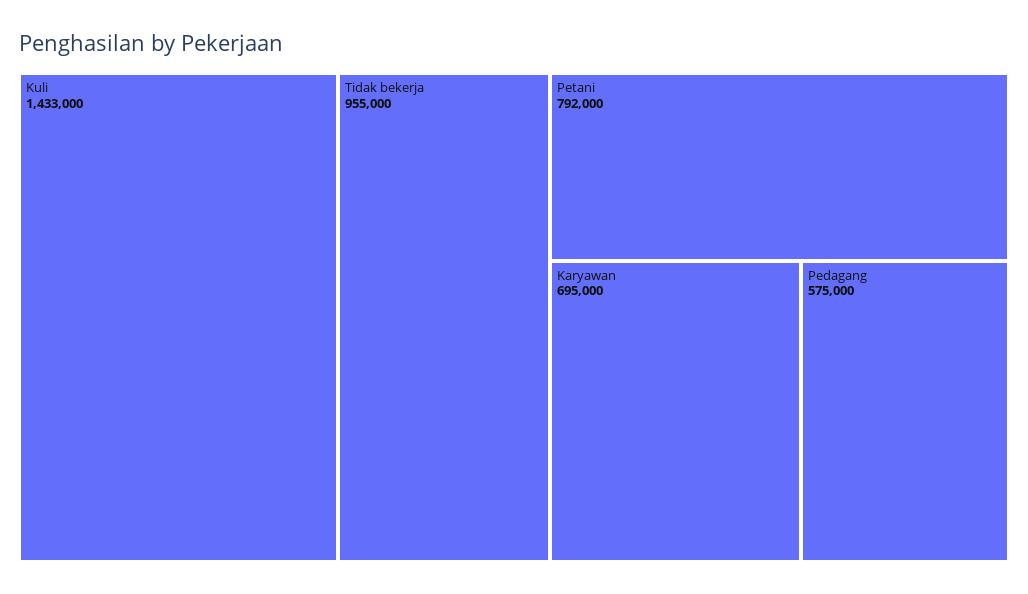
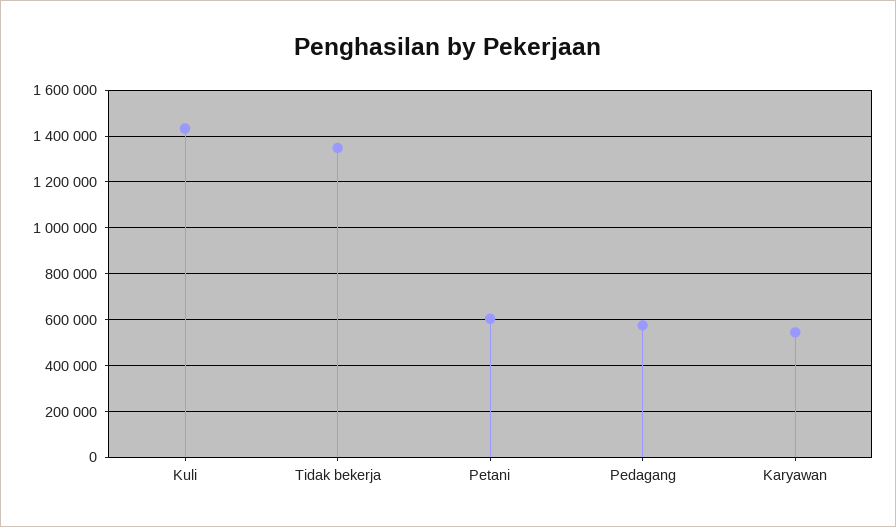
Tidak bekerja: 955000 -> 1350000
Petani: 792000 -> 600000
Karyawan: 695000 -> 550000

